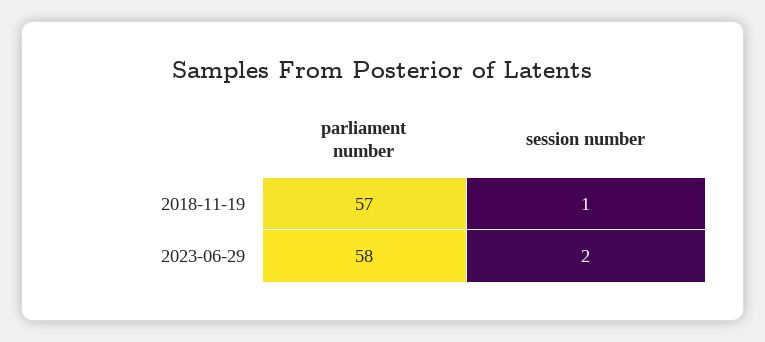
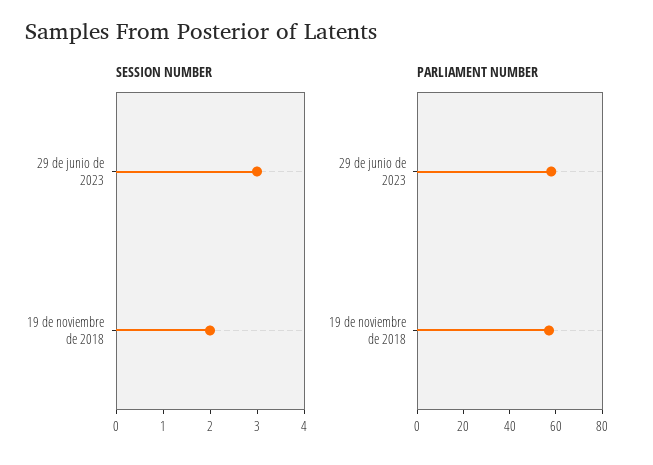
session number, 2018-11-19: 1 -> 2
session number, 2023-06-29: 2 -> 3

